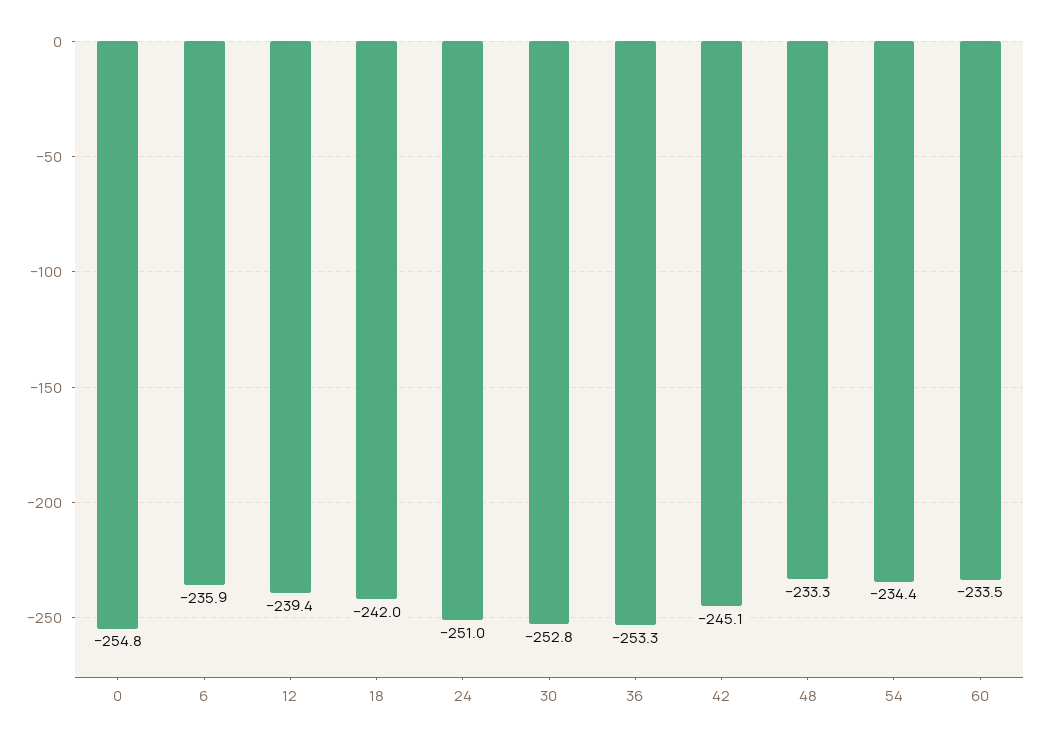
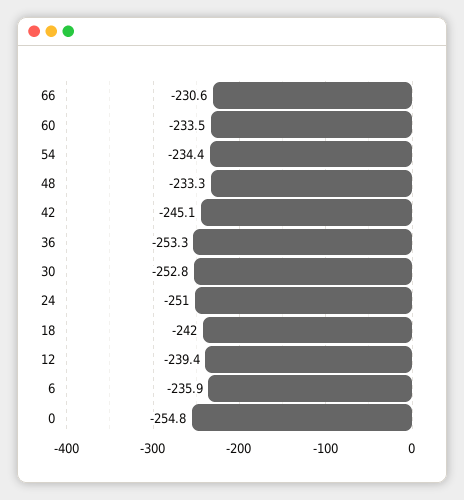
66: none -> -230.6

